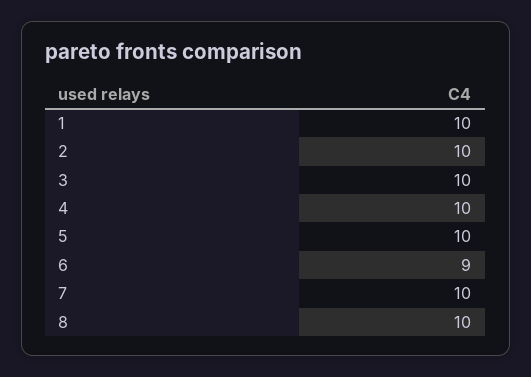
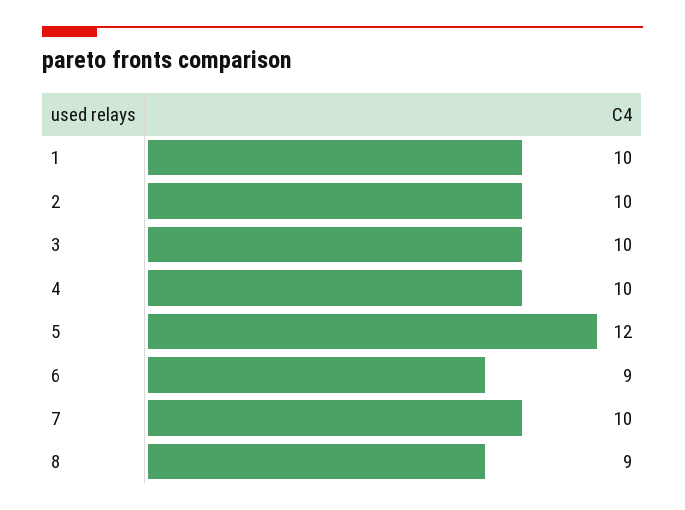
5: 10 -> 12
8: 10 -> 9

